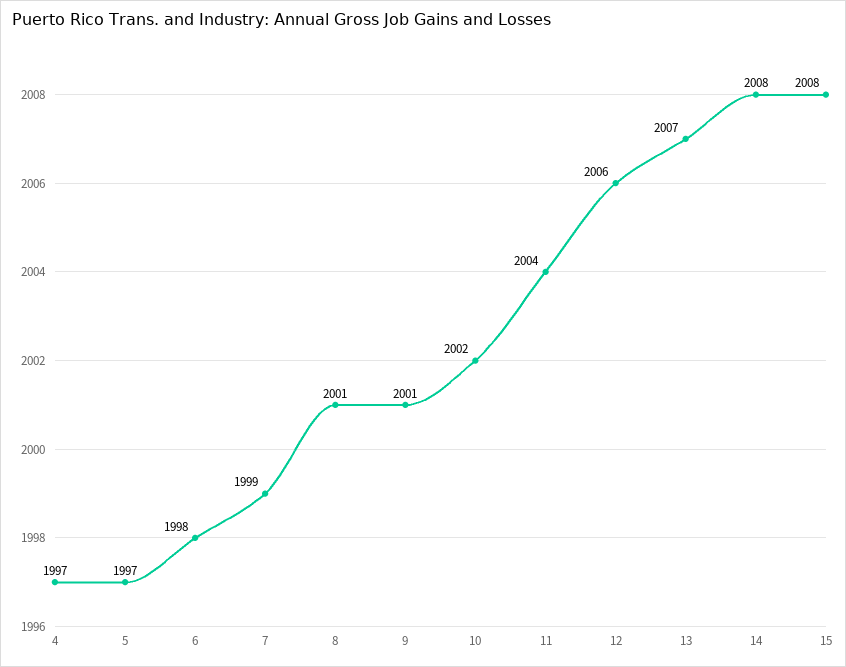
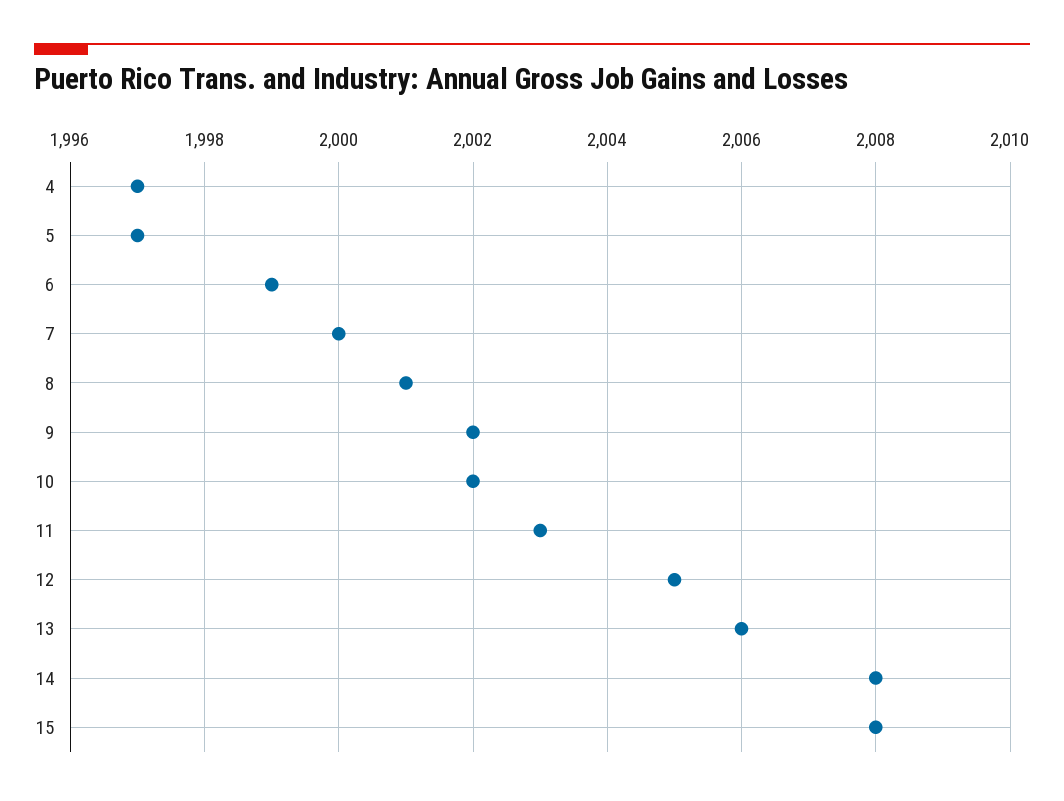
6: 1998 -> 1999
7: 1999 -> 2000
9: 2001 -> 2002
11: 2004 -> 2003
12: 2006 -> 2005
13: 2007 -> 2006

